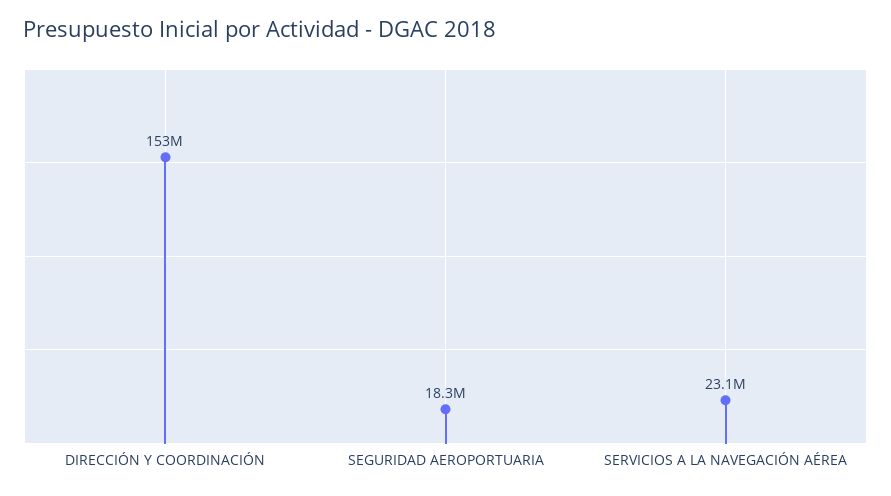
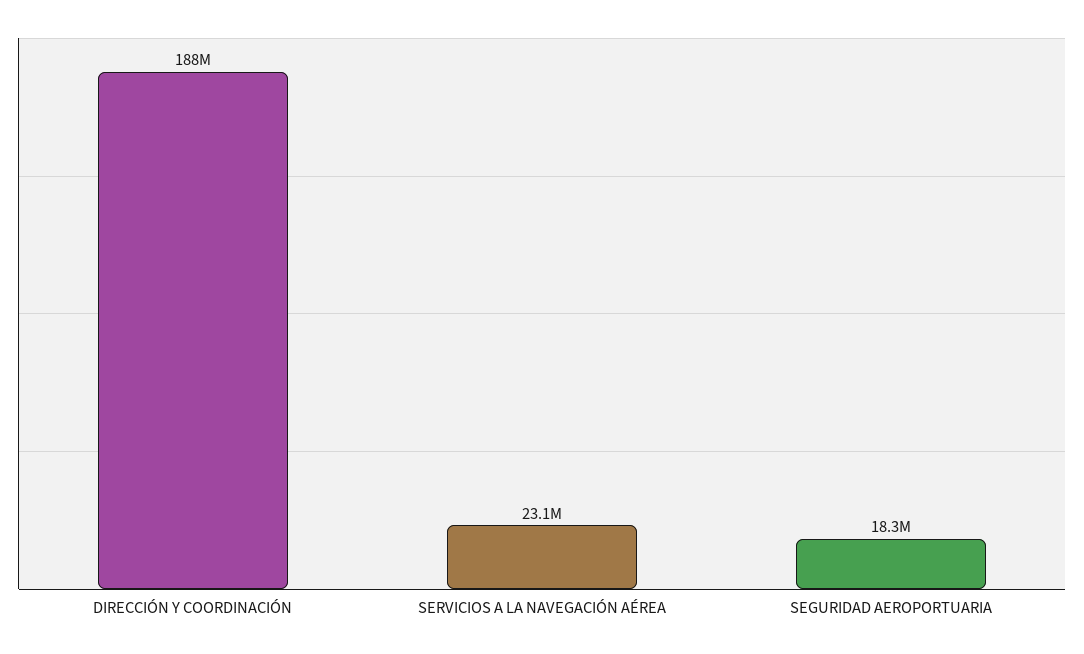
DIRECCIÓN Y COORDINACIÓN: 153000000 -> 188000000

